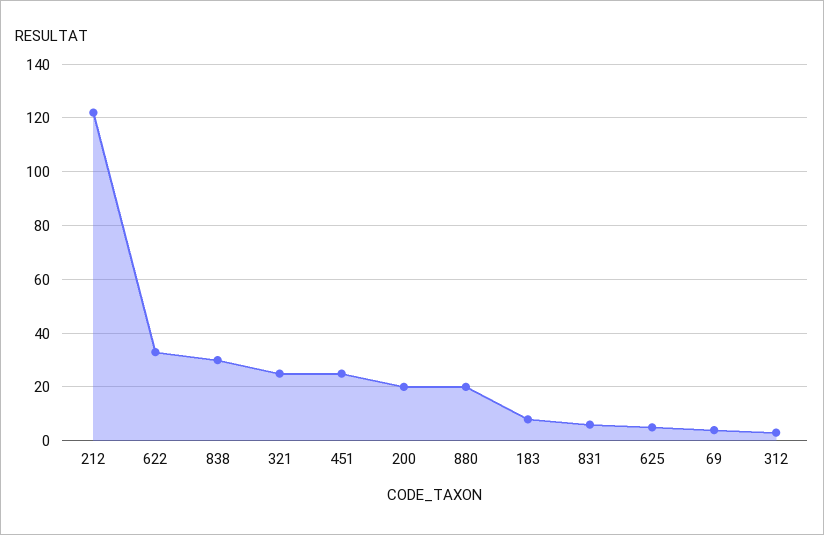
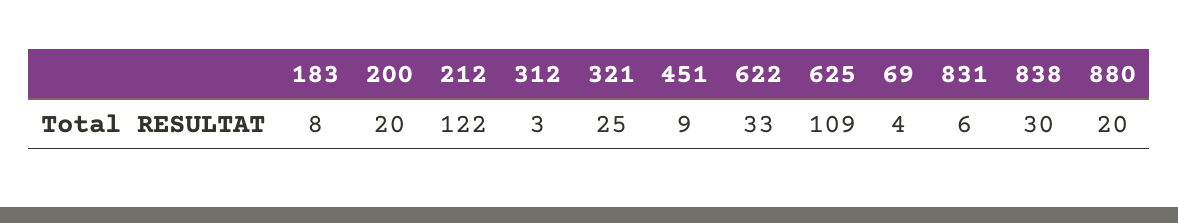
451: 25 -> 9
625: 5 -> 109

